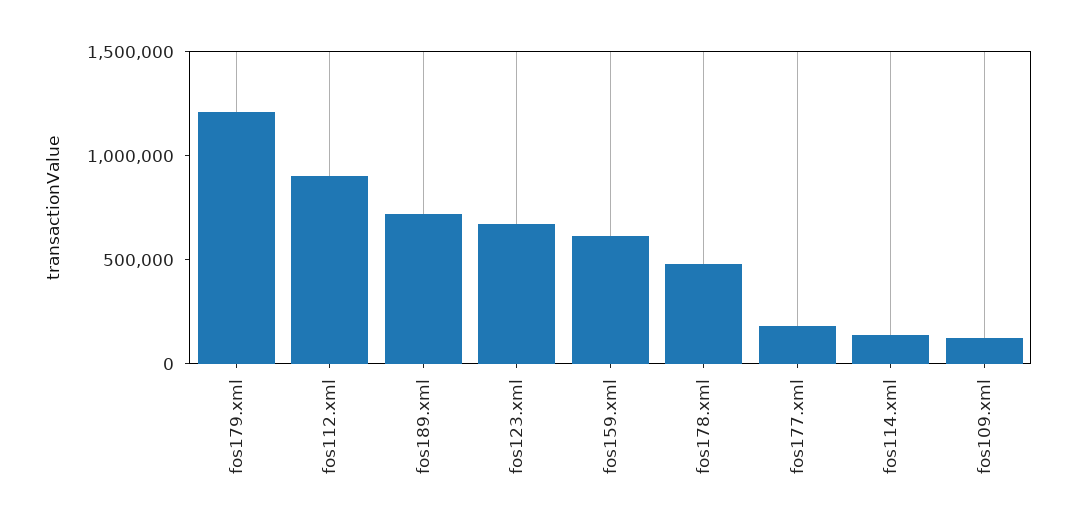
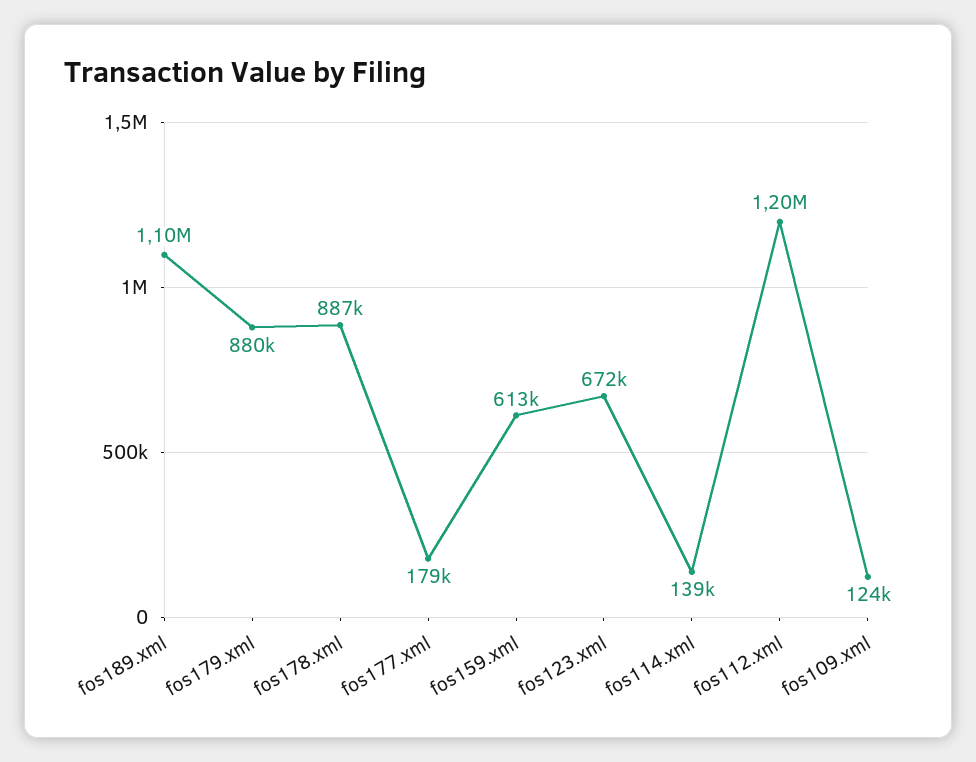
fos179.xml: 1200000 -> 880000
fos112.xml: 900000 -> 1200000
fos189.xml: 700000 -> 1100000
fos178.xml: 500000 -> 887000

